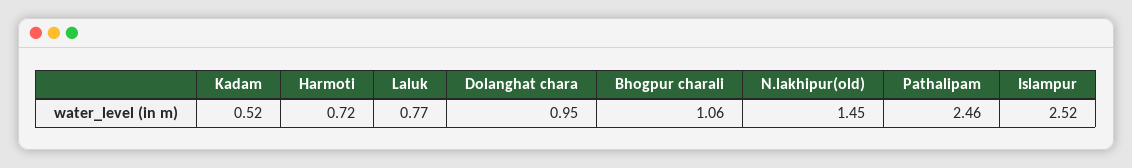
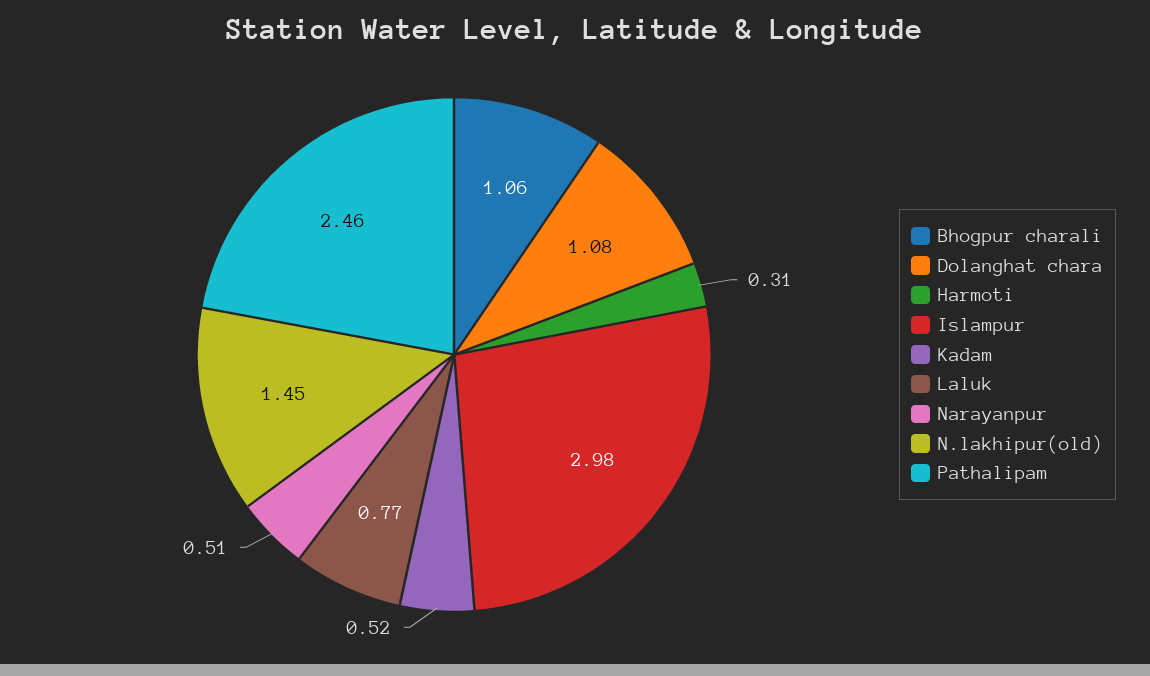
Harmoti: 0.72 -> 0.31
Dolanghat chara: 0.95 -> 1.08
Islampur: 2.52 -> 2.98
Narayanpur: none -> 0.51

